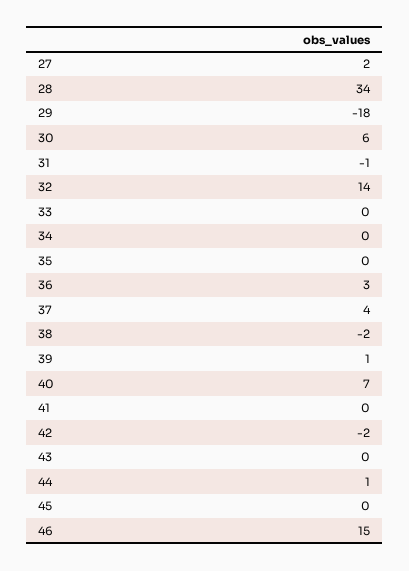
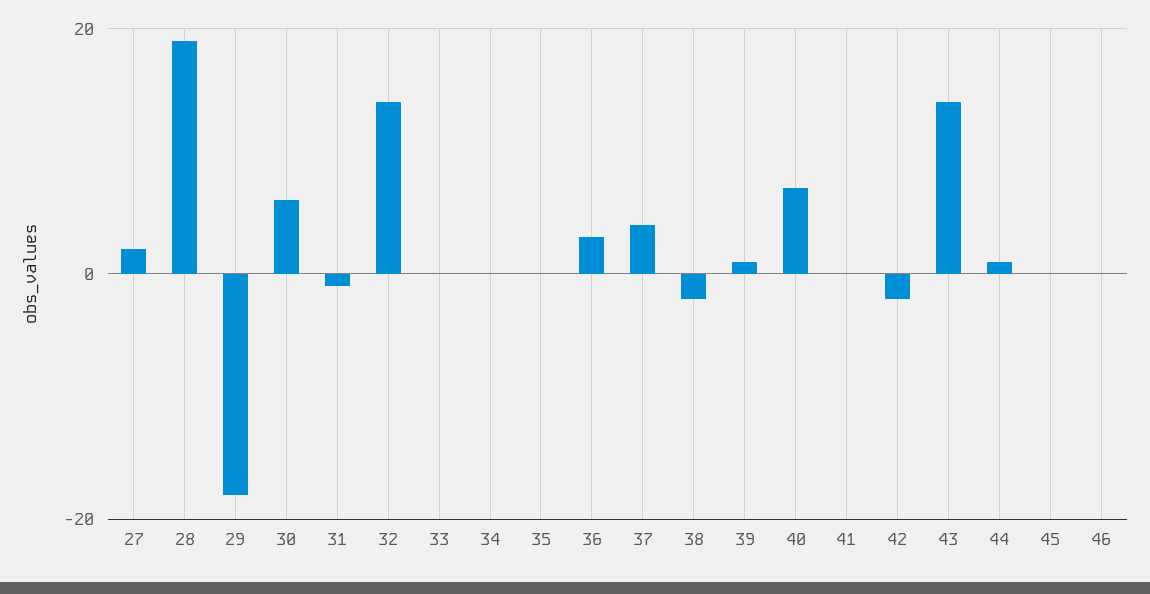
28: 34 -> 20
43: 0 -> 15
46: 15 -> 0

